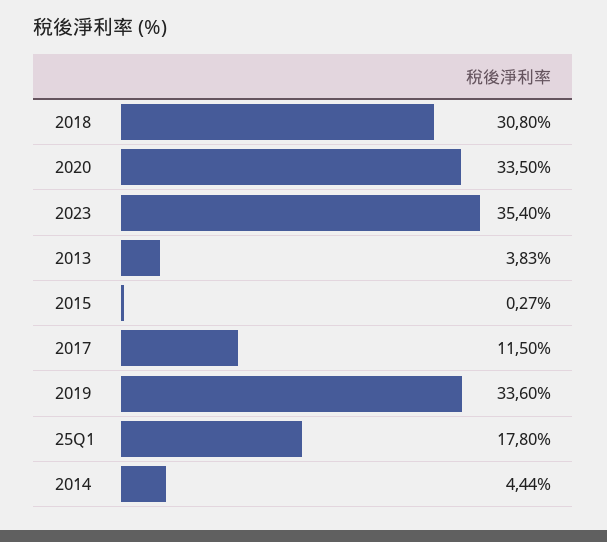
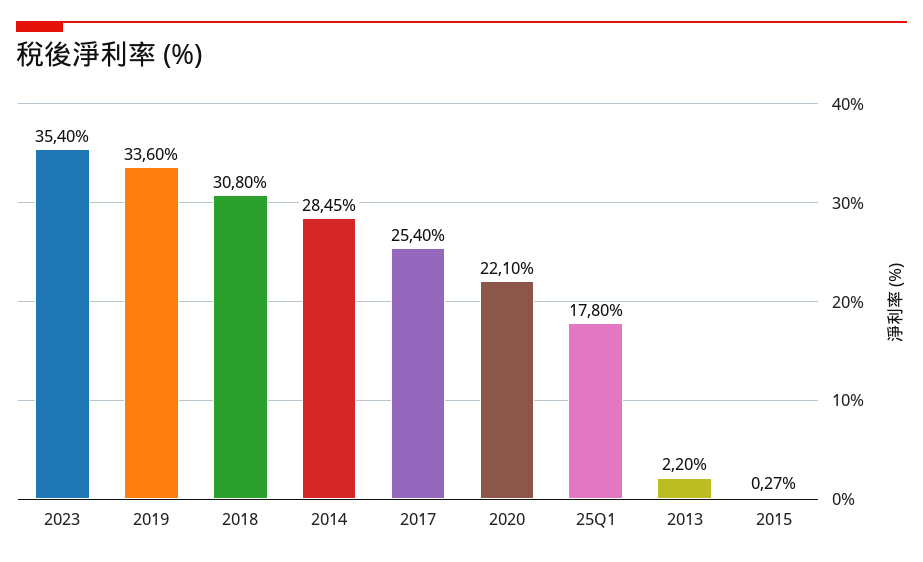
2020: 33.5 -> 22.1
2013: 3.83 -> 2.2
2017: 11.5 -> 25.4
2014: 4.44 -> 28.45

